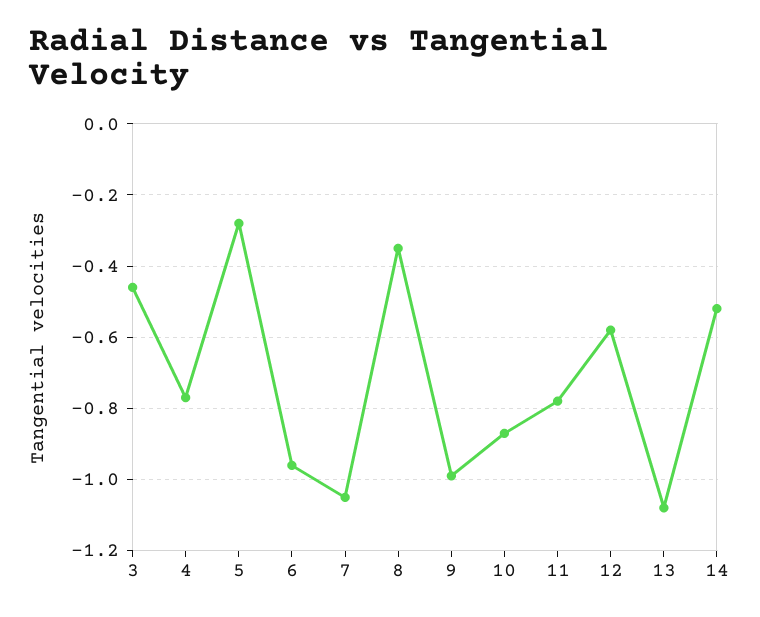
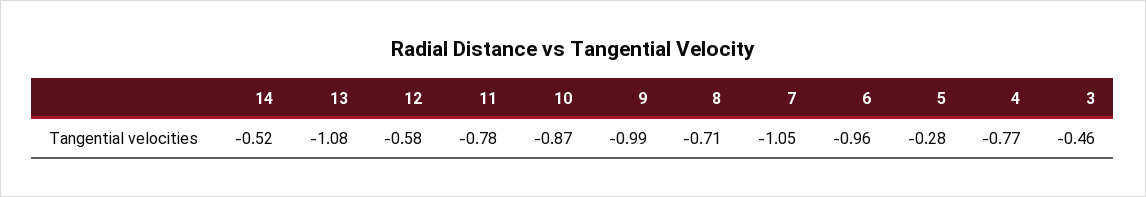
8: -0.35 -> -0.71

